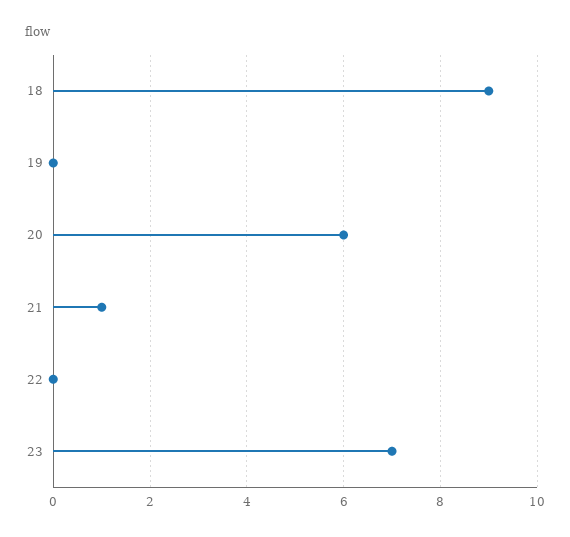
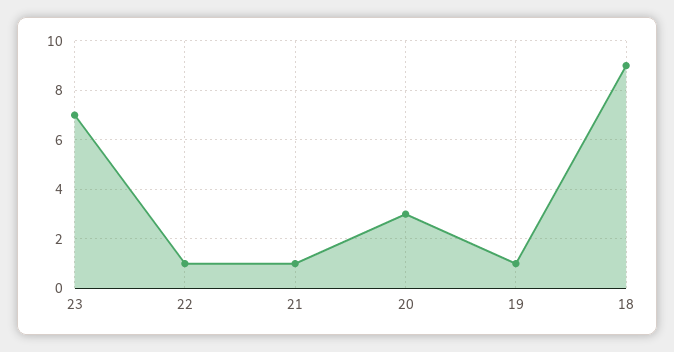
19: 0 -> 1
20: 6 -> 3
22: 0 -> 1

